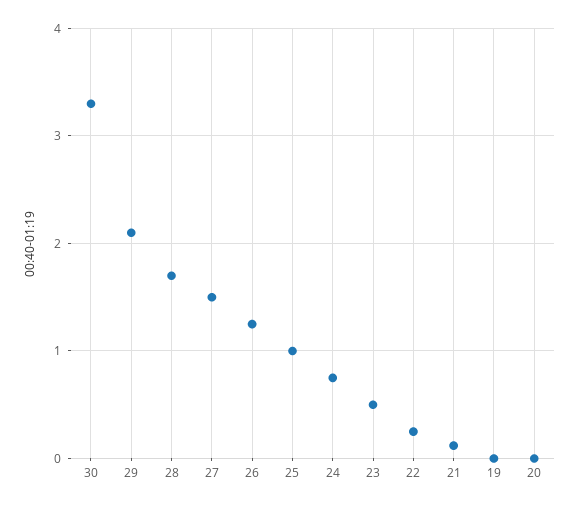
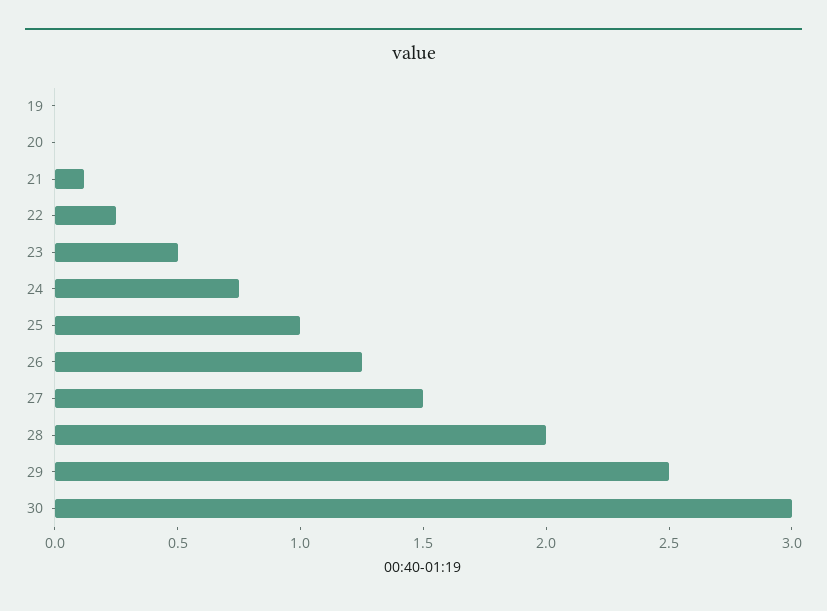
30: 3.3 -> 3
29: 2.1 -> 2.5
28: 1.7 -> 2

